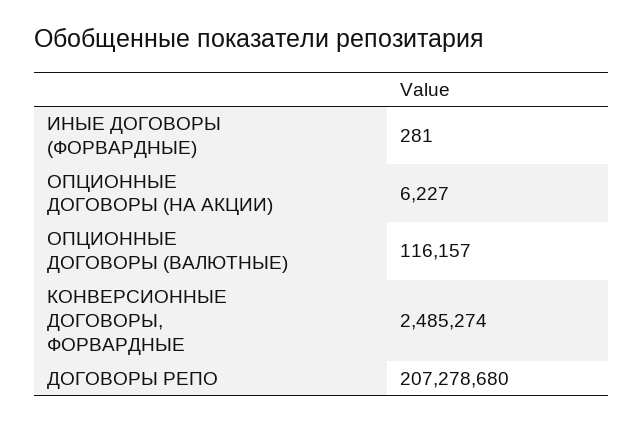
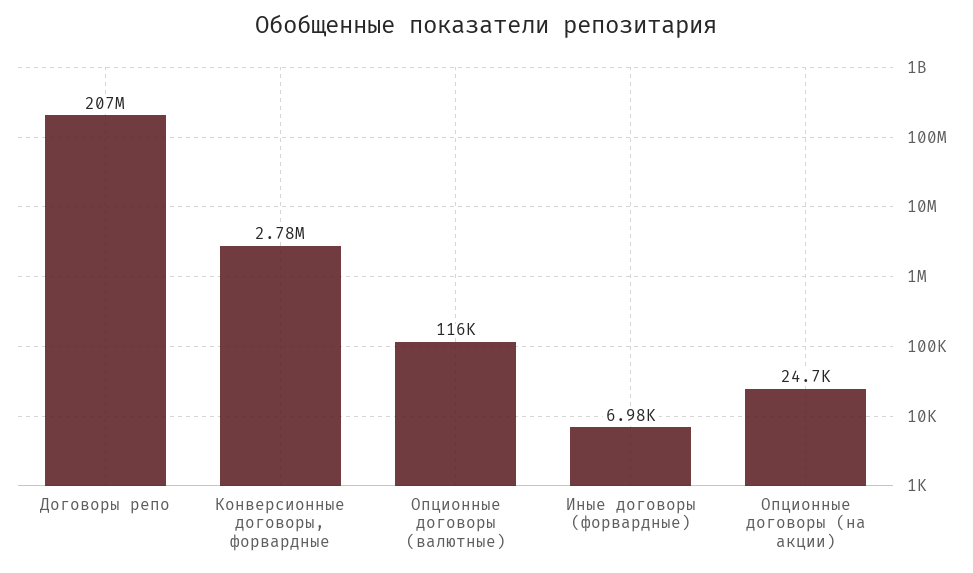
ИНЫЕ ДОГОВОРЫ (ФОРВАРДНЫЕ): 281 -> 6980
ОПЦИОННЫЕ ДОГОВОРЫ (НА АКЦИИ): 6227 -> 24700
КОНВЕРСИОННЫЕ ДОГОВОРЫ, ФОРВАРДНЫЕ: 2485274 -> 2780000

